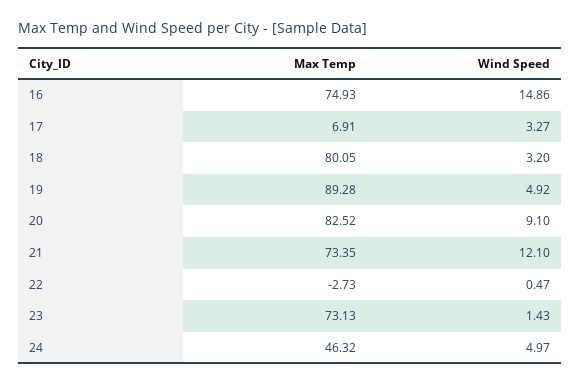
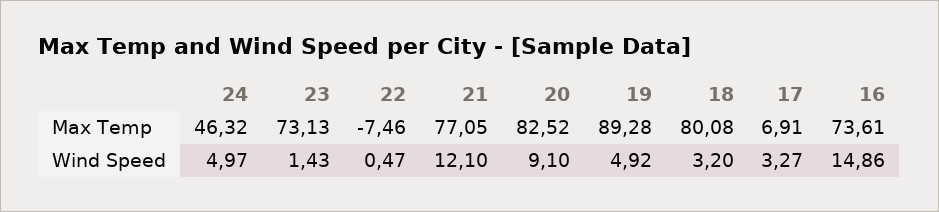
Max Temp, 16: 74.93 -> 73.61
Max Temp, 18: 80.05 -> 80.08
Max Temp, 21: 73.35 -> 77.05
Max Temp, 22: -2.73 -> -7.46

